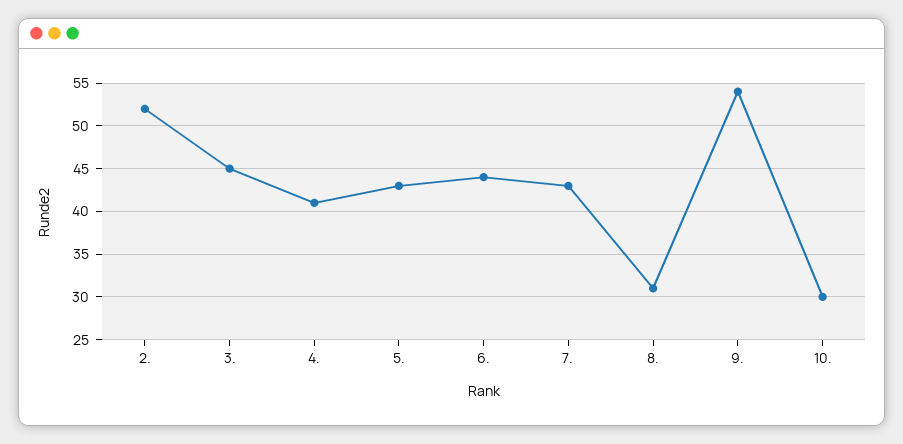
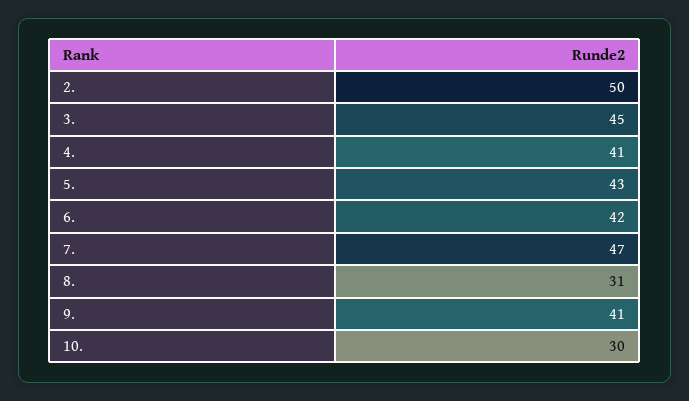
2.: 52 -> 50
6.: 44 -> 42
7.: 43 -> 47
9.: 54 -> 41

